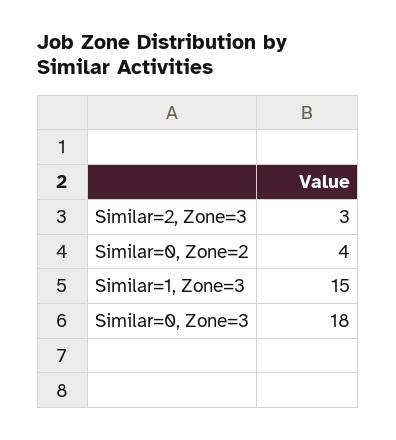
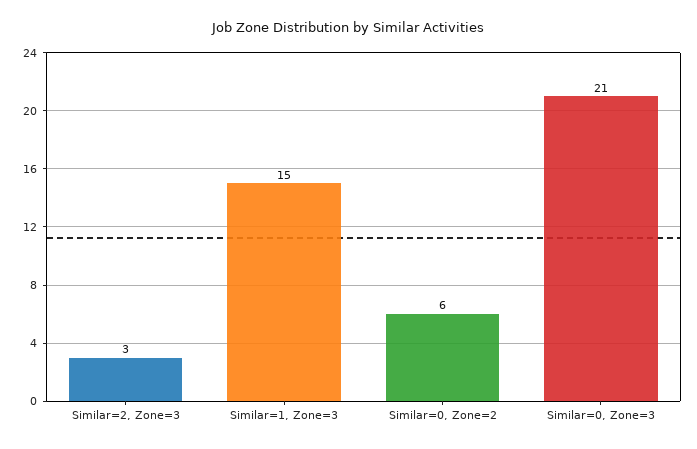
Similar=0, Zone=2: 4 -> 6
Similar=0, Zone=3: 18 -> 21

